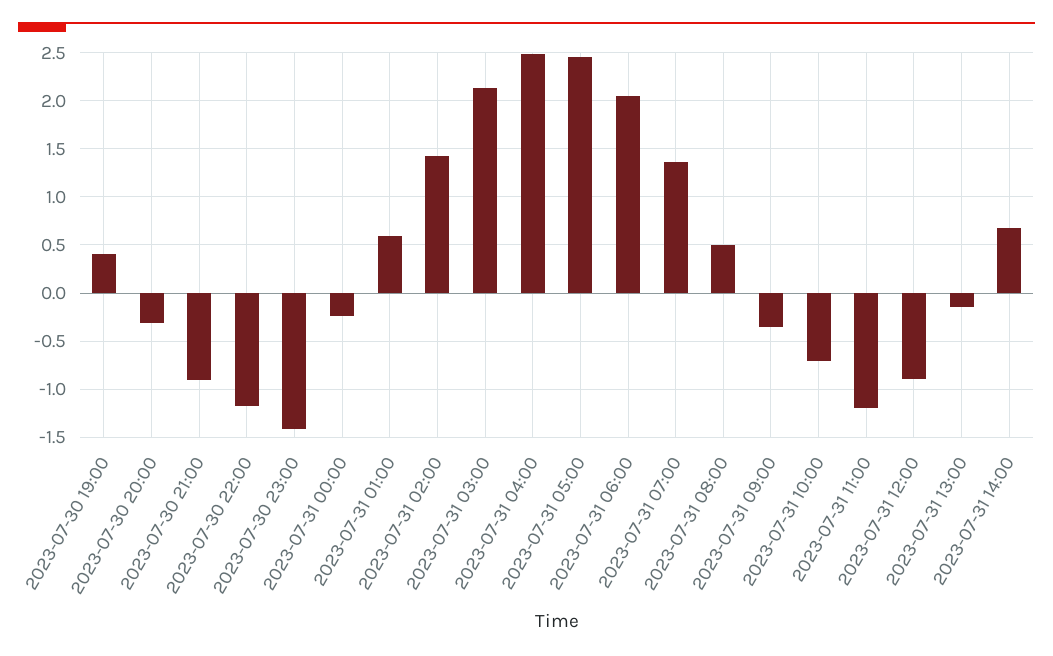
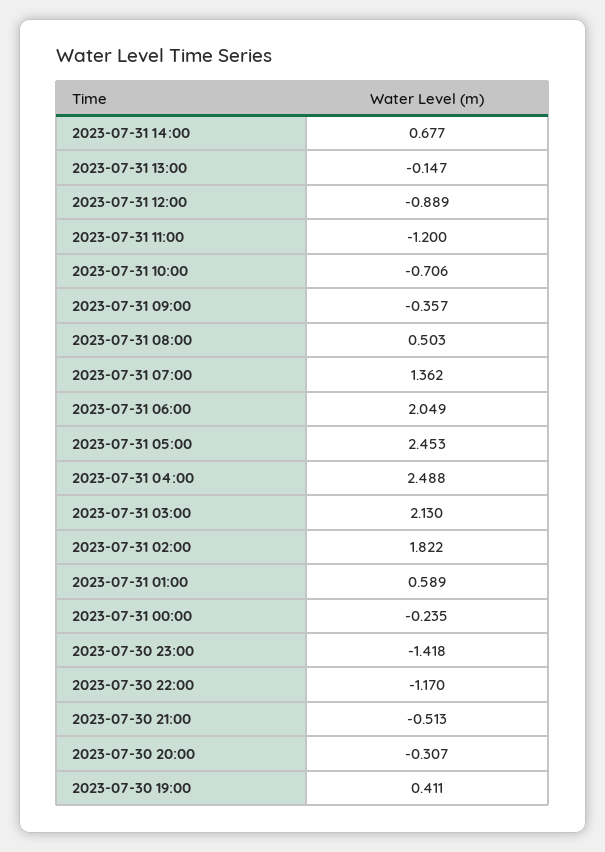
2023-07-30 21:00: -0.9 -> -0.513
2023-07-31 02:00: 1.4 -> 1.822

